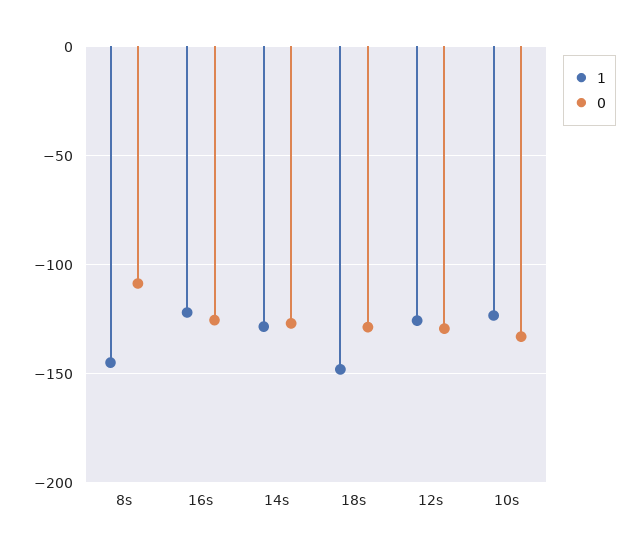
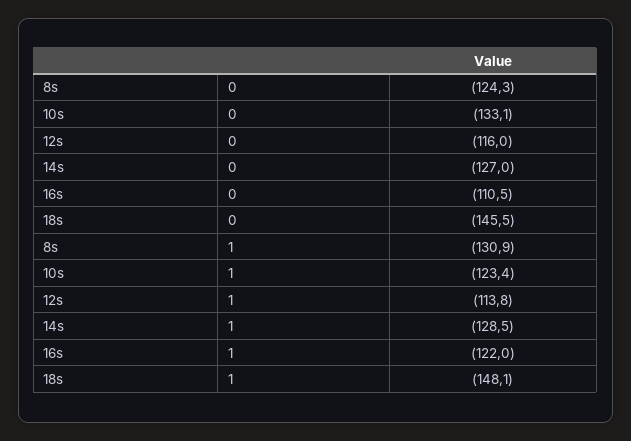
1, 8s: -145 -> -130.9
0, 8s: -110 -> -124.3
0, 16s: -125 -> -110.5
0, 18s: -130 -> -145.5
1, 12s: -125 -> -113.8
0, 12s: -130 -> -116

